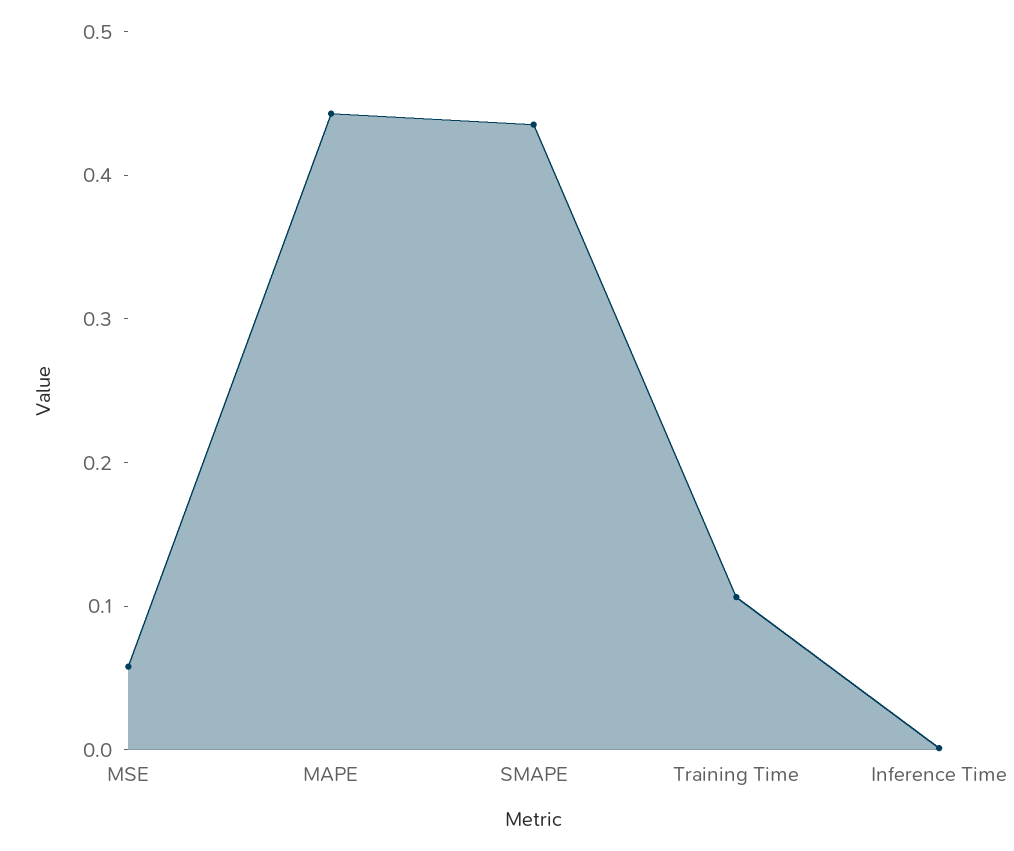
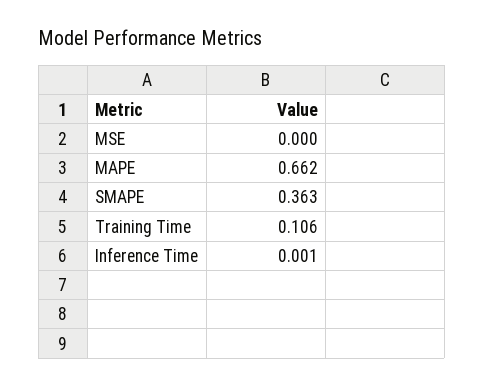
MSE: 0.06 -> 0
MAPE: 0.44 -> 0.662
SMAPE: 0.44 -> 0.363

